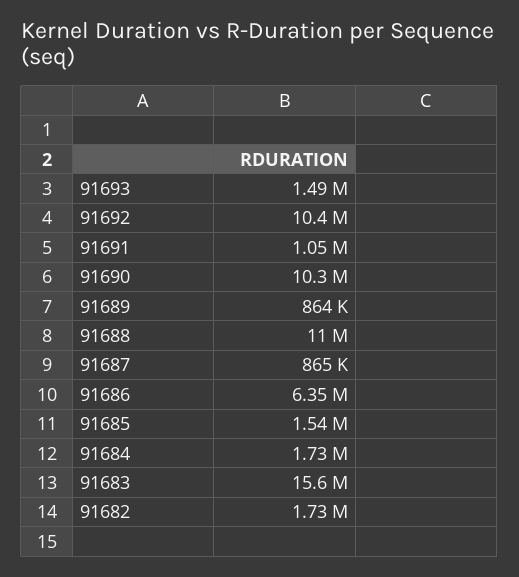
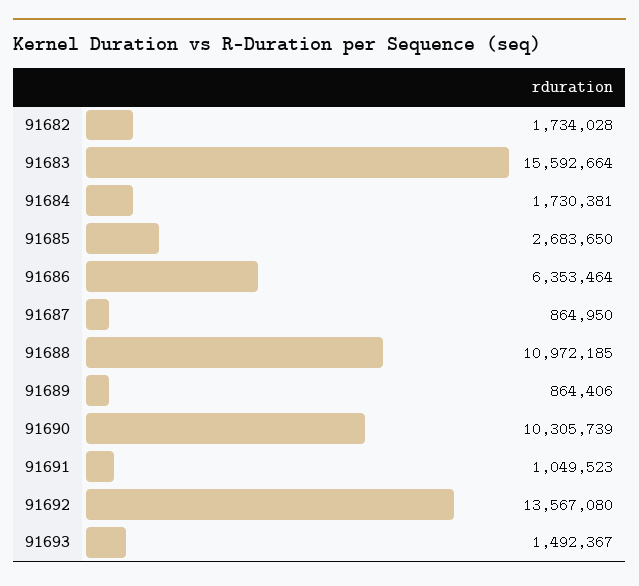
91692: 10400000 -> 13567080
91685: 1540000 -> 2683650

